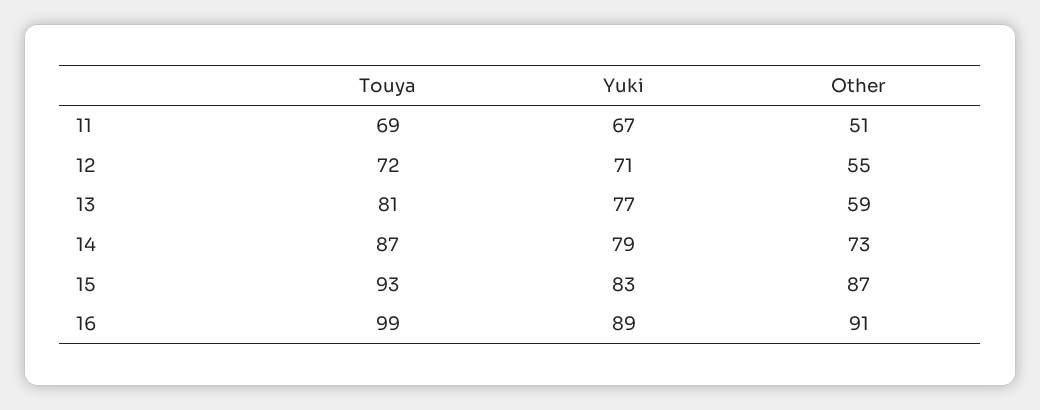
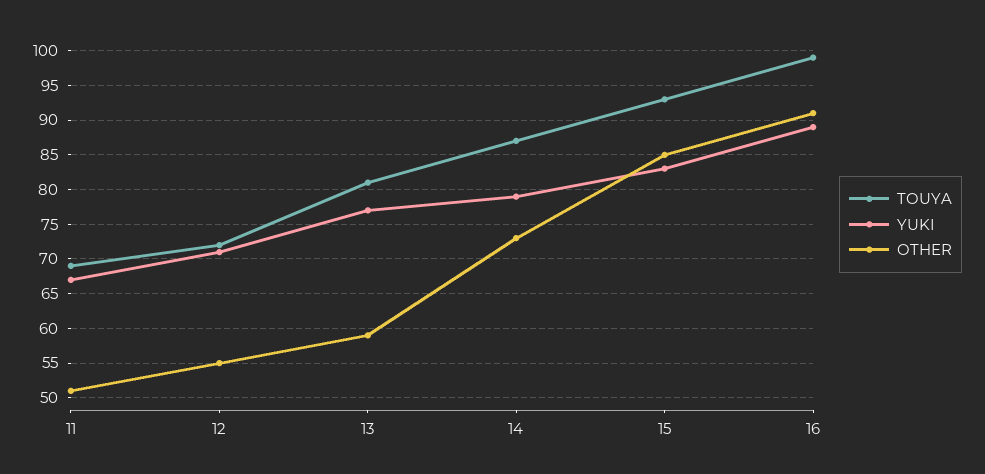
Other, 15: 87 -> 85

